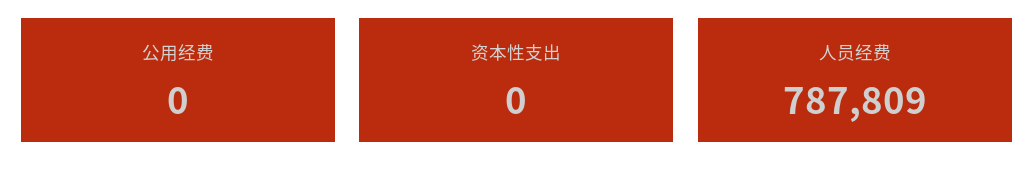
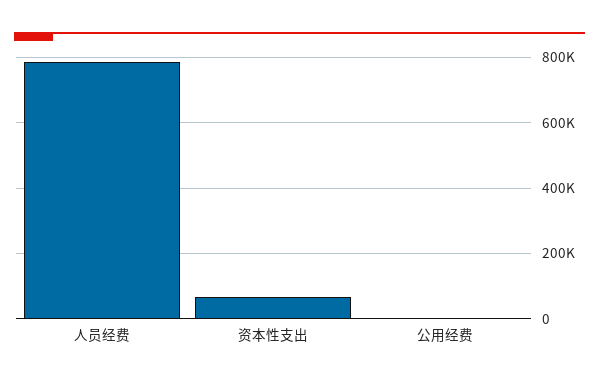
资本性支出: 0 -> 60000

